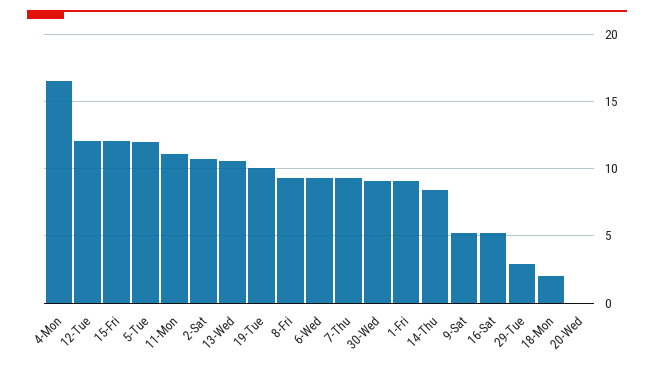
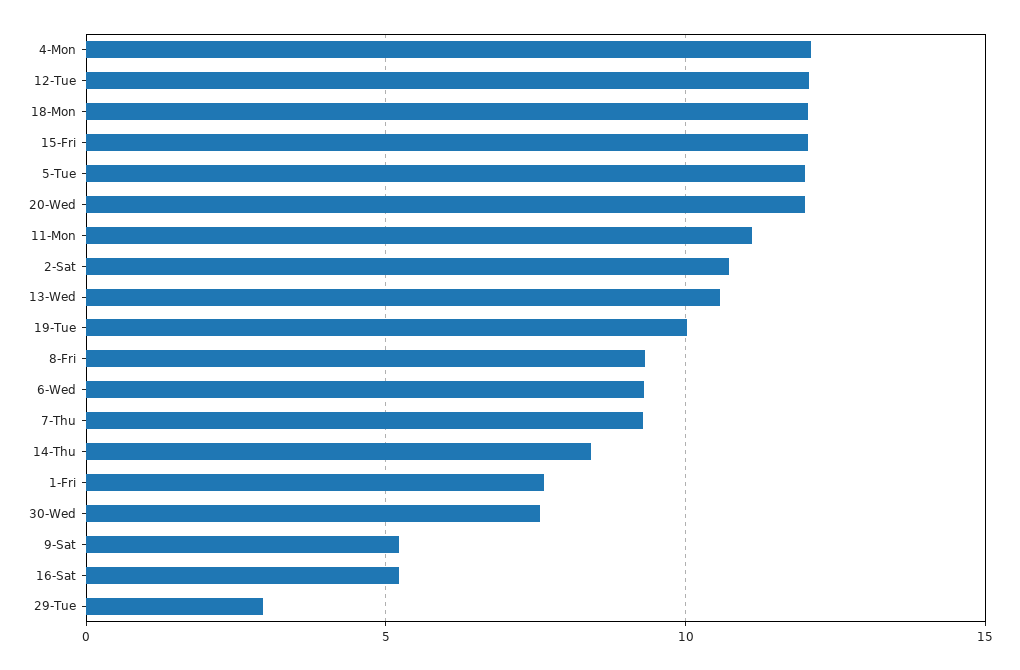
4-Mon: 16.5 -> 12
30-Wed: 9 -> 7.5
1-Fri: 9 -> 7.5
18-Mon: 2 -> 12
20-Wed: 0 -> 12

